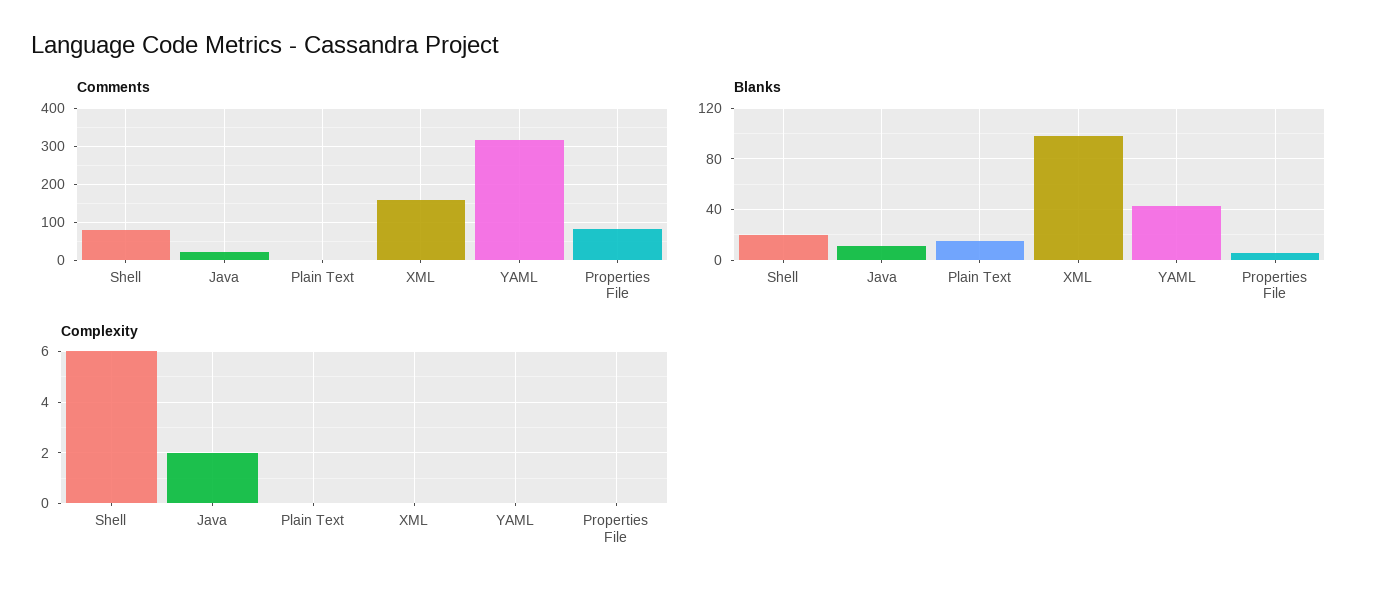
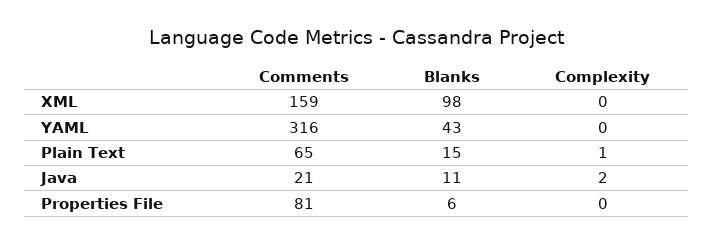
Comments, Shell: 80 -> none
Comments, Plain Text: 0 -> 65
Blanks, Shell: 20 -> none
Complexity, Shell: 6 -> none
Complexity, Plain Text: 0 -> 1

